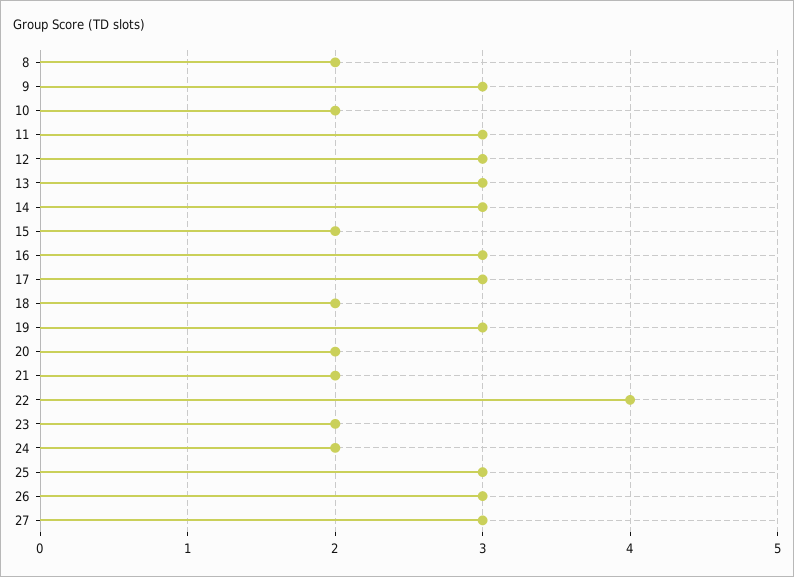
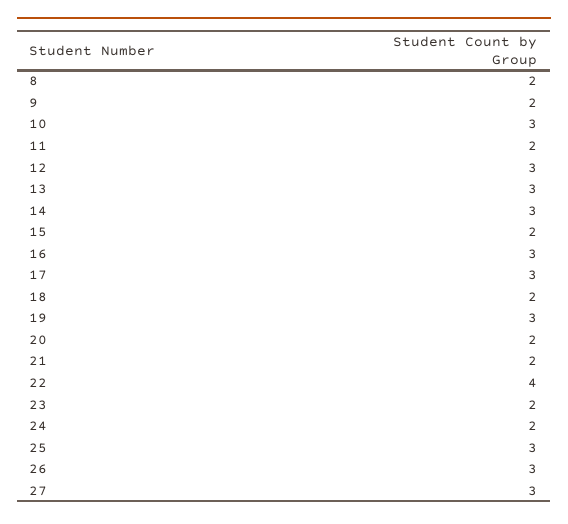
9: 3 -> 2
10: 2 -> 3
11: 3 -> 2

